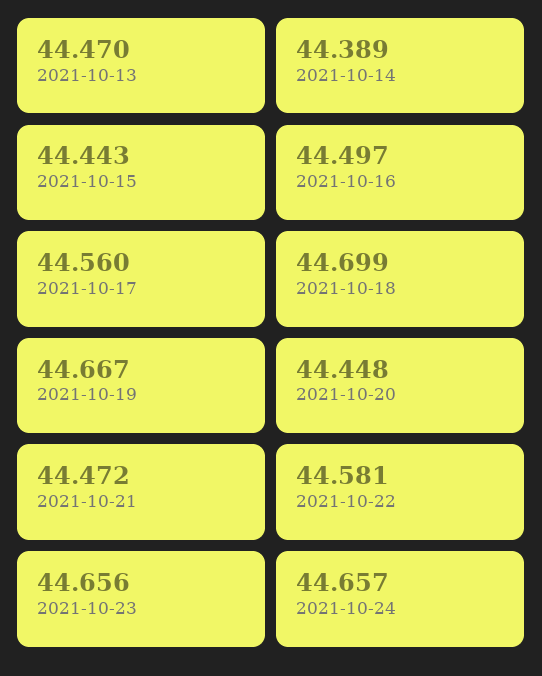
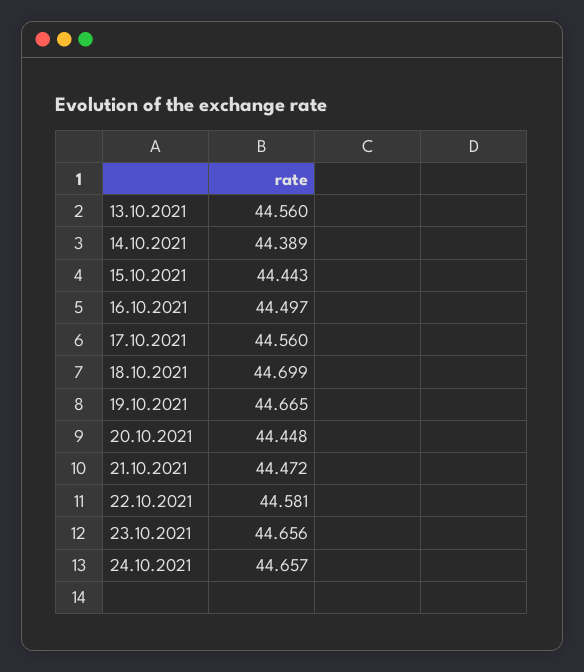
2021-10-13: 44.47 -> 44.56
2021-10-19: 44.667 -> 44.665

